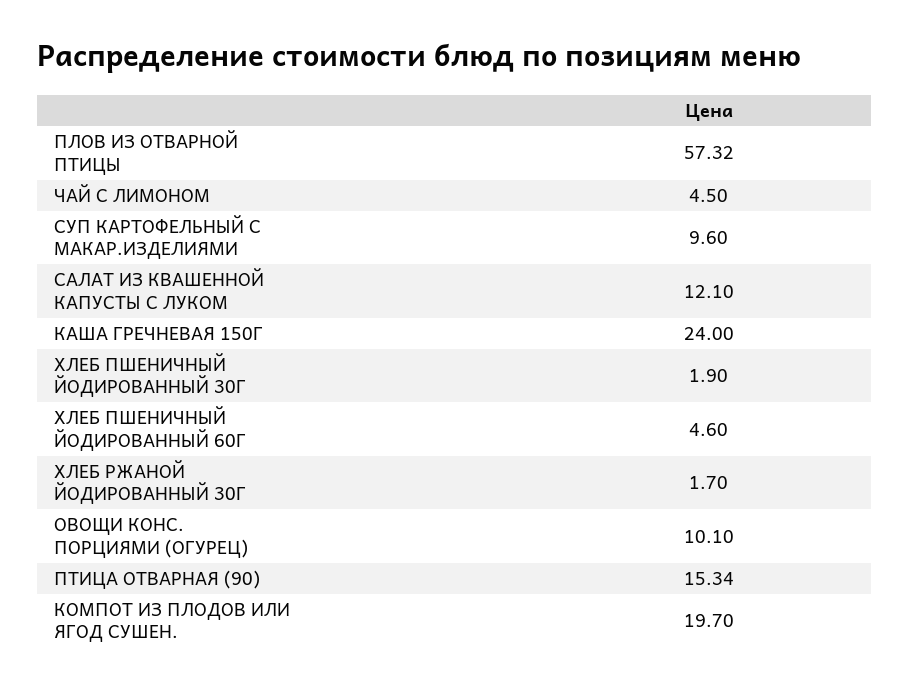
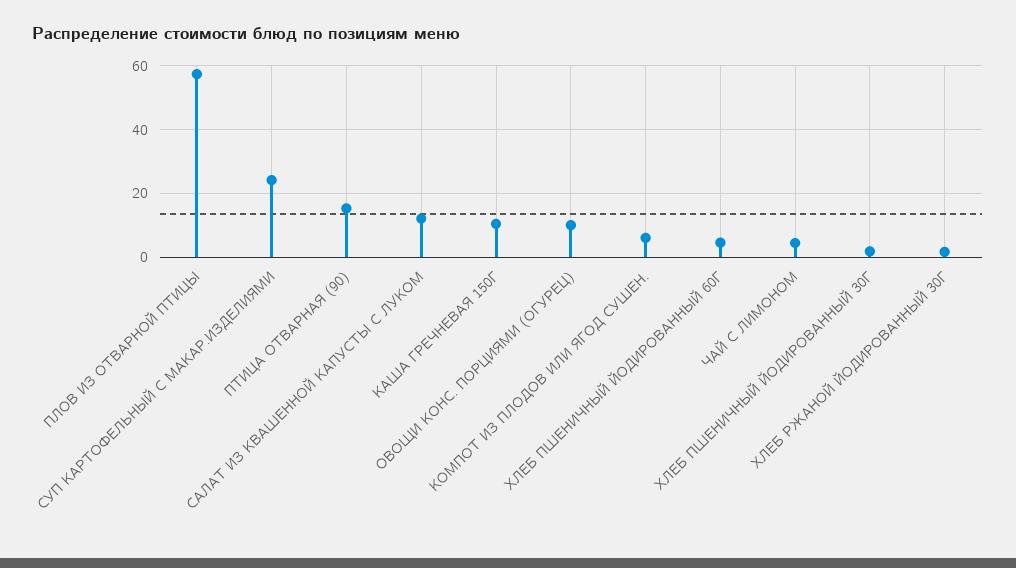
СУП КАРТОФЕЛЬНЫЙ С МАКАР.ИЗДЕЛИЯМИ: 9.6 -> 24
КАША ГРЕЧНЕВАЯ 150Г: 24 -> 10
КОМПОТ ИЗ ПЛОДОВ ИЛИ ЯГОД СУШЕН.: 19.7 -> 6

